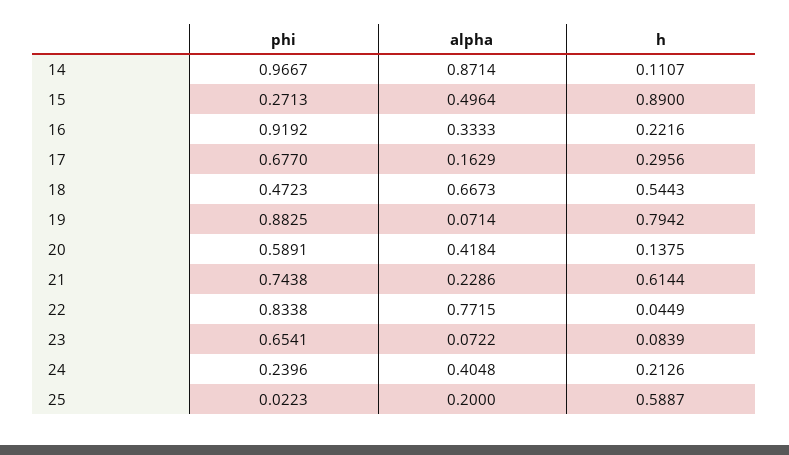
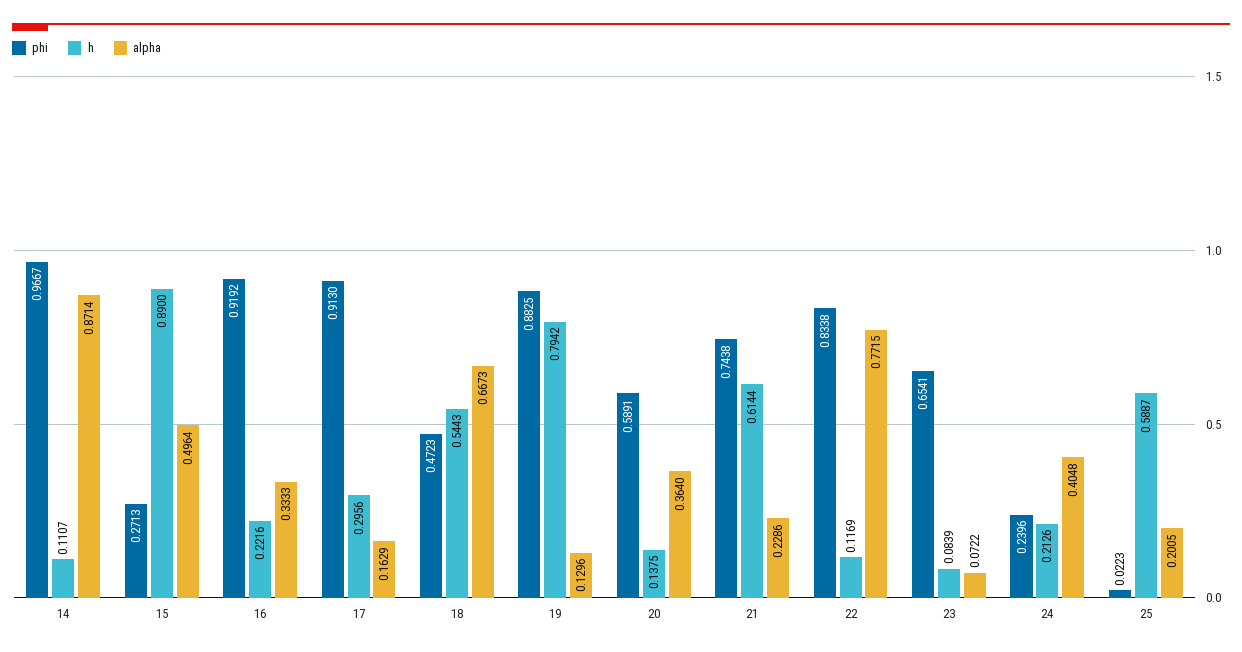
phi, 17: 0.677 -> 0.913
alpha, 19: 0.0714 -> 0.1296
alpha, 20: 0.4184 -> 0.364
h, 22: 0.0449 -> 0.1169
alpha, 25: 0.2 -> 0.2005

